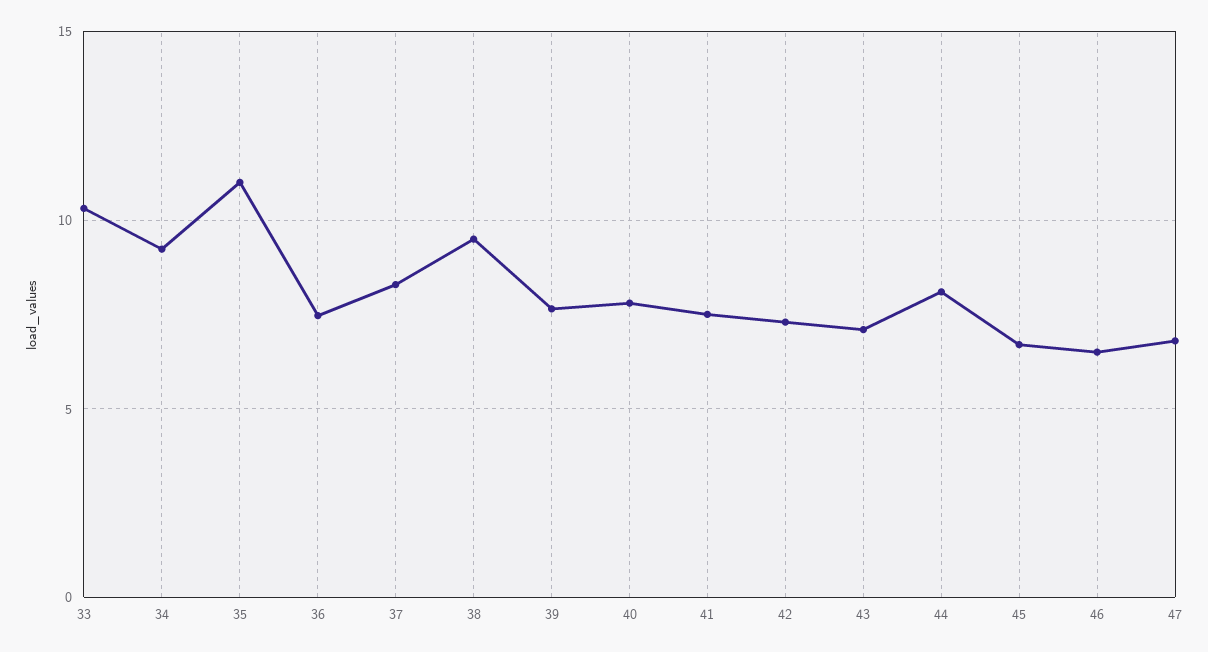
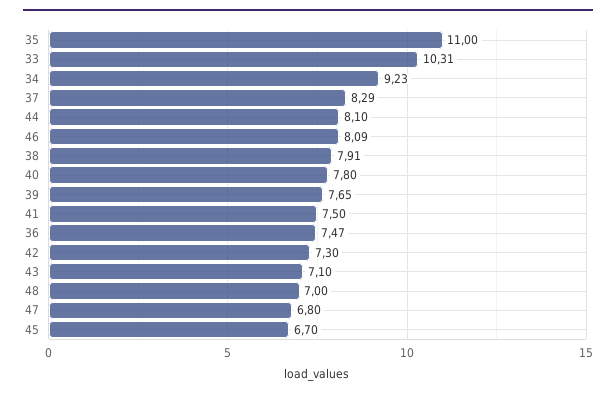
38: 9.5 -> 7.91
46: 6.5 -> 8.09
48: none -> 7

